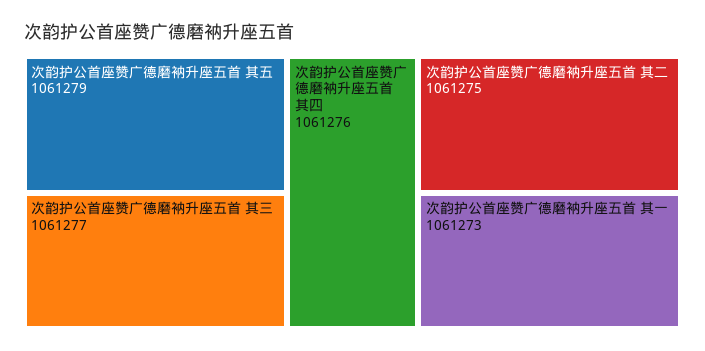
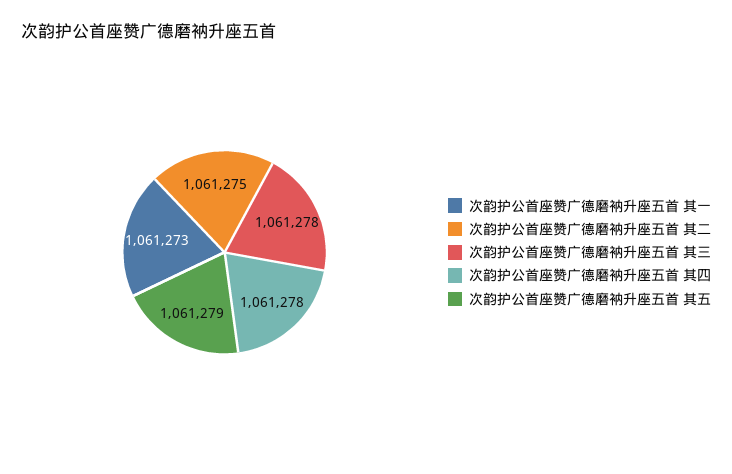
次韵护公首座赞广德磨衲升座五首 其三: 1061277 -> 1061278
次韵护公首座赞广德磨衲升座五首 其四: 1061276 -> 1061278

